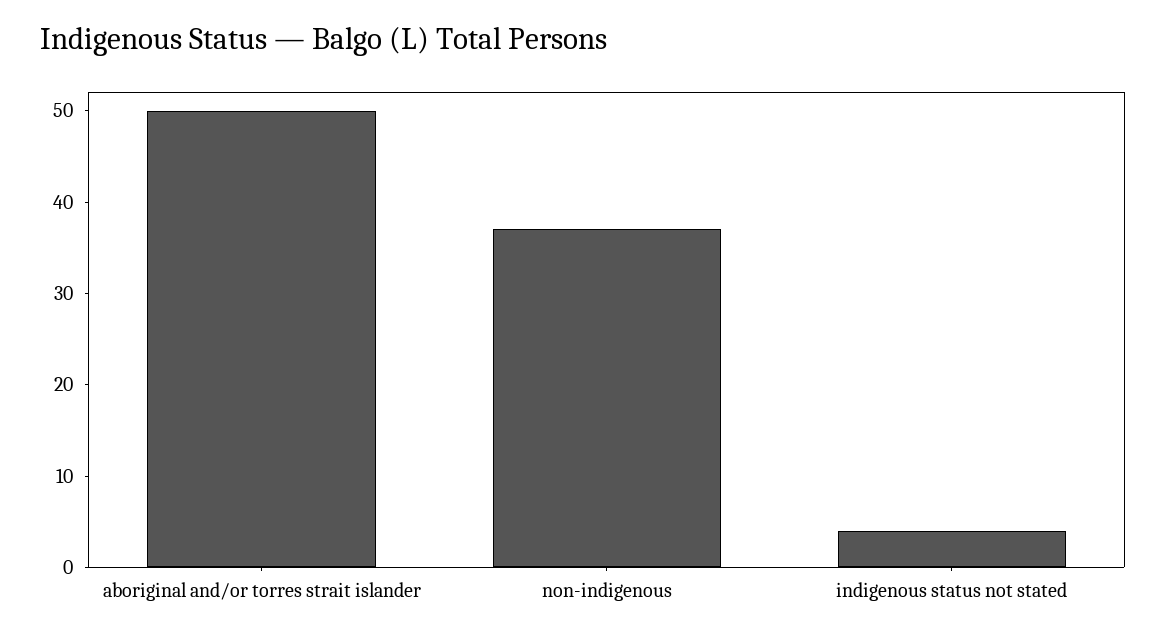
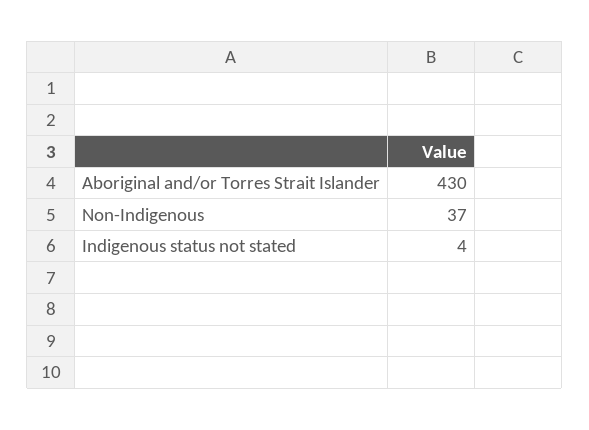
aboriginal and/or torres strait islander: 50 -> 430

